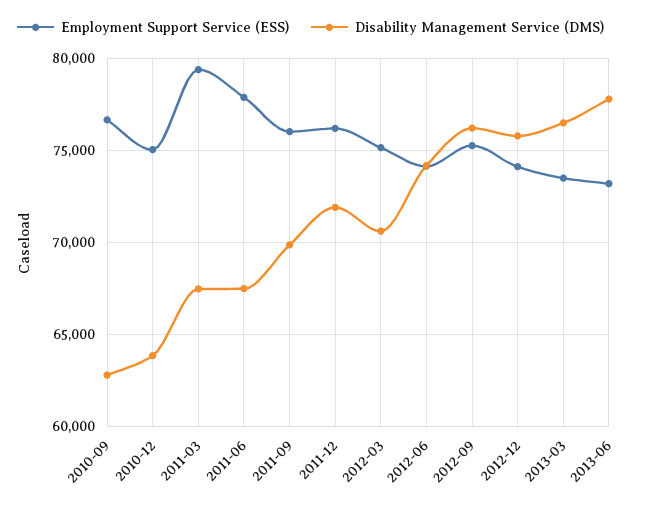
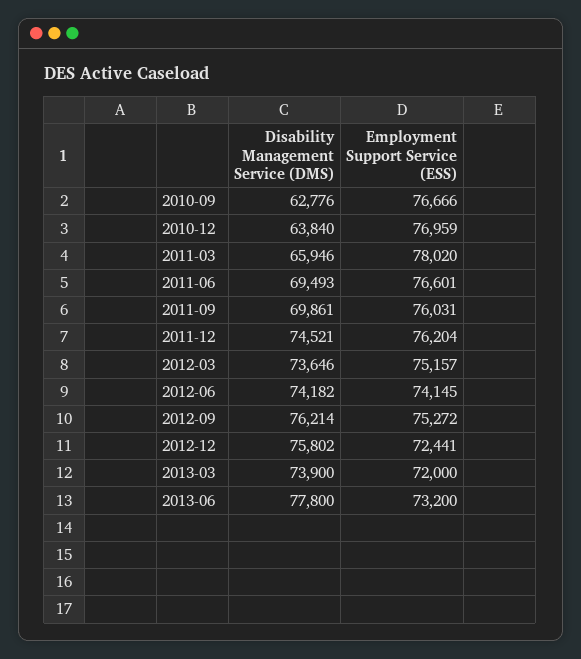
Employment Support Service (ESS), 2010-12: 75000 -> 76959
Employment Support Service (ESS), 2011-03: 79500 -> 78020
Disability Management Service (DMS), 2011-03: 67500 -> 65946
Employment Support Service (ESS), 2011-06: 78000 -> 76601
Disability Management Service (DMS), 2011-06: 67500 -> 69493
Disability Management Service (DMS), 2011-12: 72000 -> 74521
Disability Management Service (DMS), 2012-03: 70500 -> 73646
Employment Support Service (ESS), 2012-12: 74000 -> 72441
Employment Support Service (ESS), 2013-03: 73500 -> 72000
Disability Management Service (DMS), 2013-03: 76500 -> 73900

